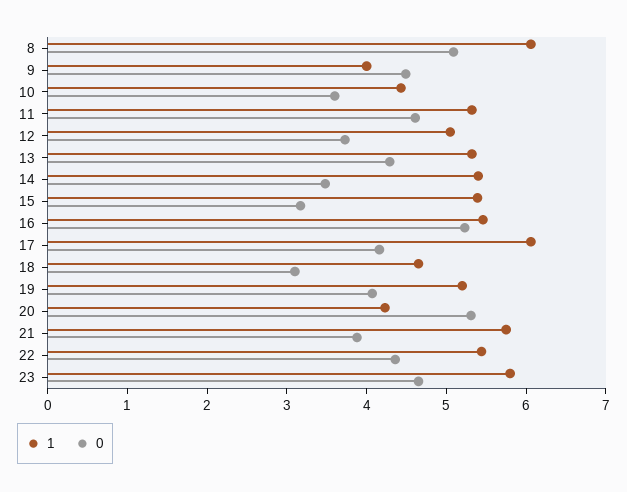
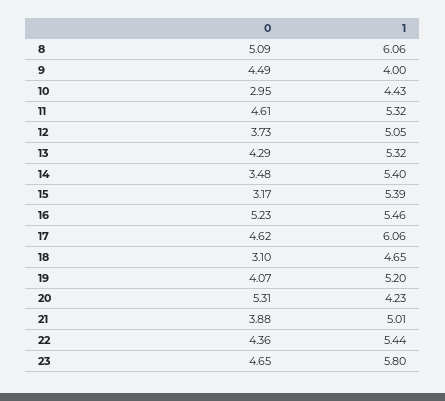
0, 10: 3.6 -> 2.95
0, 17: 4.2 -> 4.62
1, 21: 5.8 -> 5.01

